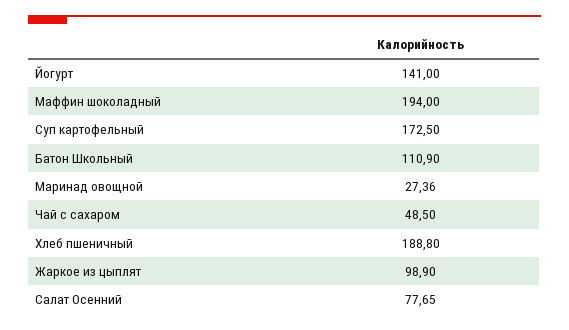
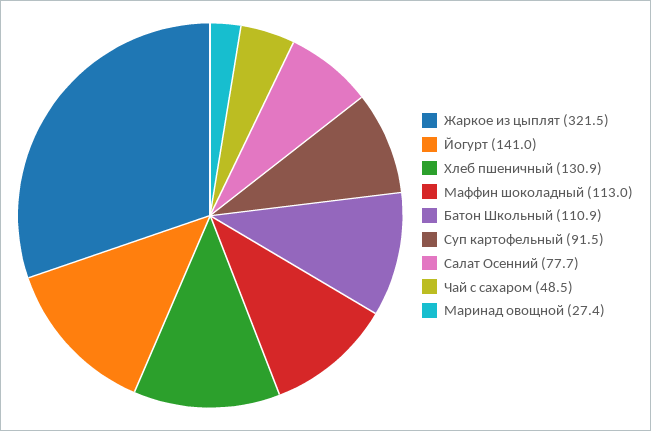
Маффин шоколадный: 194 -> 113
Суп картофельный: 172.5 -> 91.5
Хлеб пшеничный: 188.8 -> 130.9
Жаркое из цыплят: 98.9 -> 321.5

